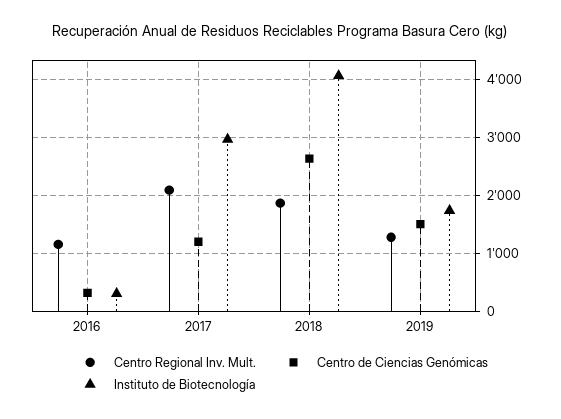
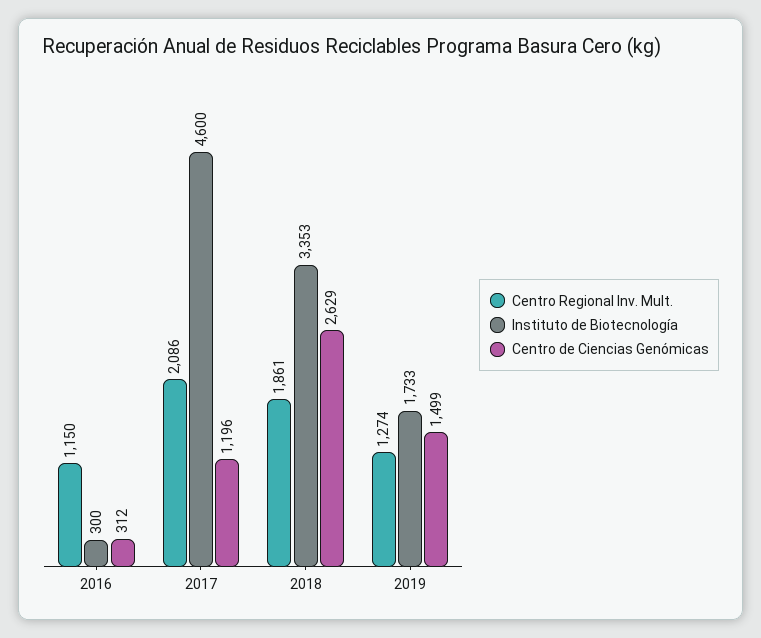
Instituto de Biotecnología, 2017: 3000 -> 4600
Instituto de Biotecnología, 2018: 4000 -> 3353

